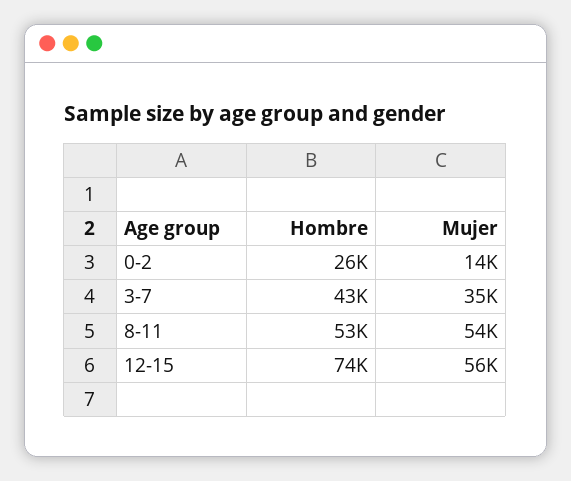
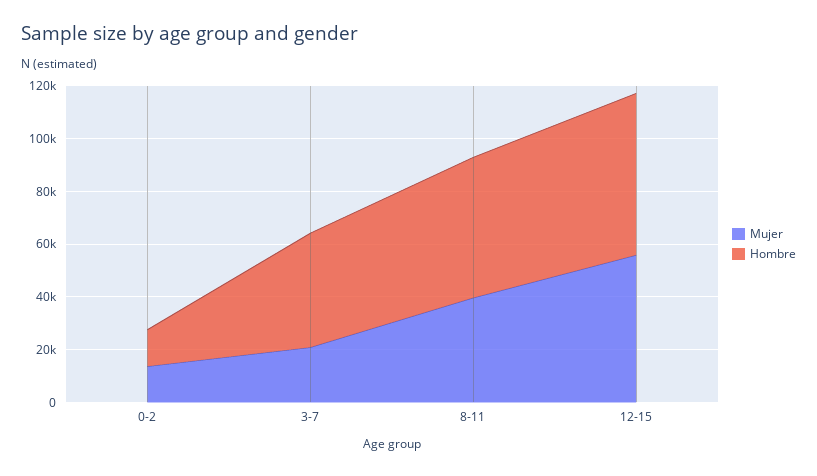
Hombre, 0-2: 26000 -> 15000
Mujer, 3-7: 35000 -> 20000
Mujer, 8-11: 54000 -> 40000
Hombre, 12-15: 74000 -> 60000

